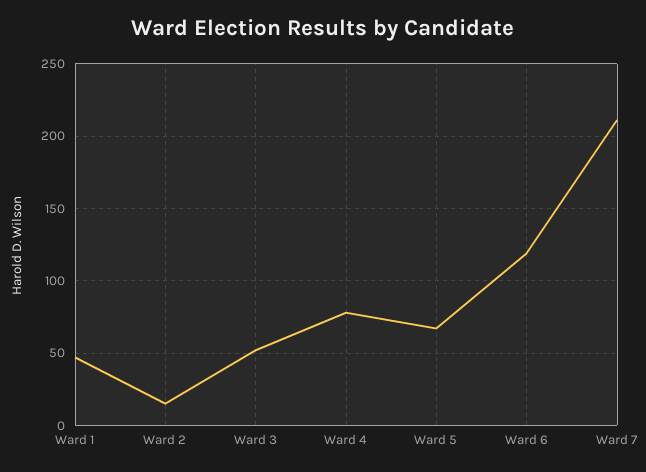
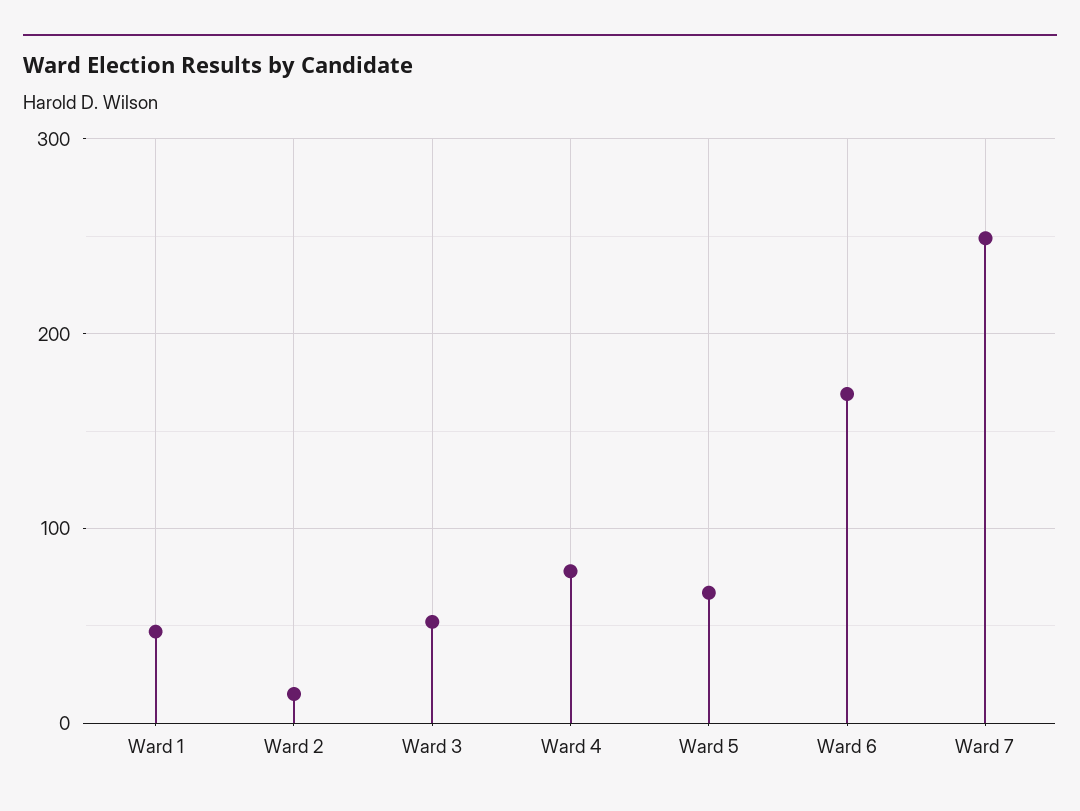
Ward 6: 120 -> 170
Ward 7: 210 -> 250

